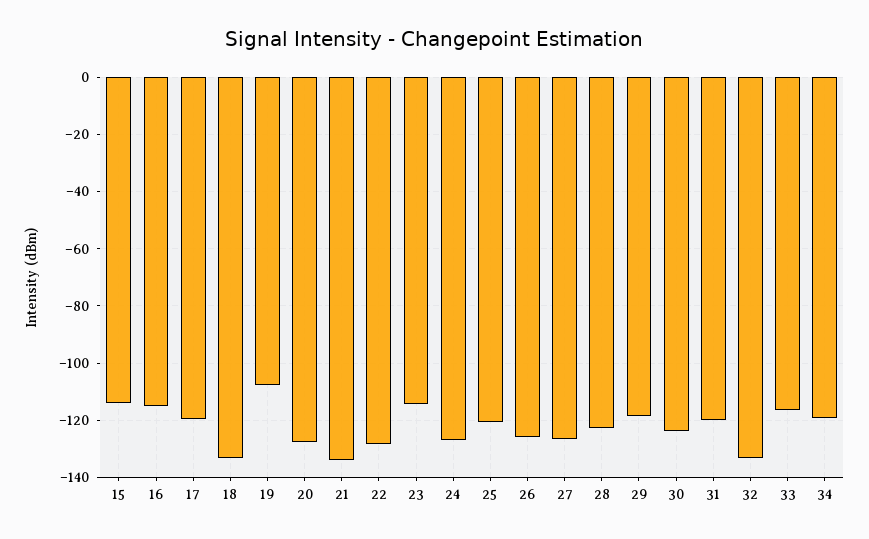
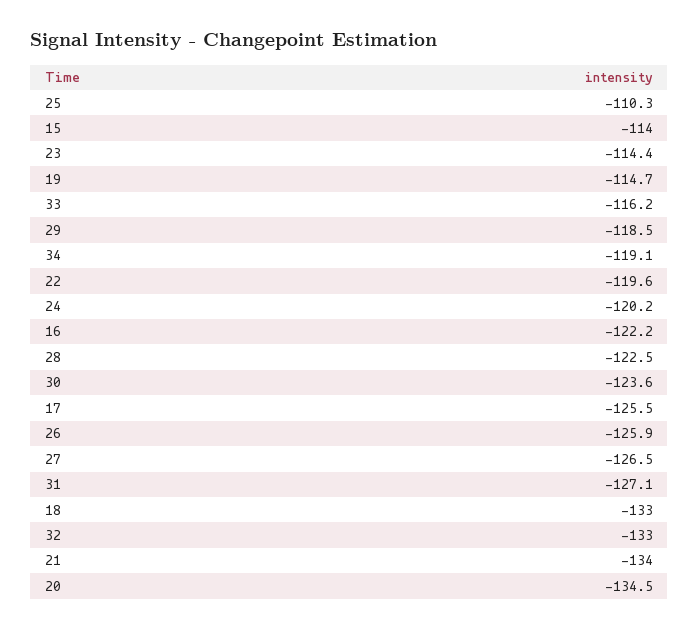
16: -115 -> -122.2
17: -120 -> -125.5
19: -107.5 -> -114.7
20: -127.5 -> -134.5
22: -127.5 -> -119.6
24: -127.5 -> -120.2
25: -120 -> -110.3
31: -120 -> -127.1

